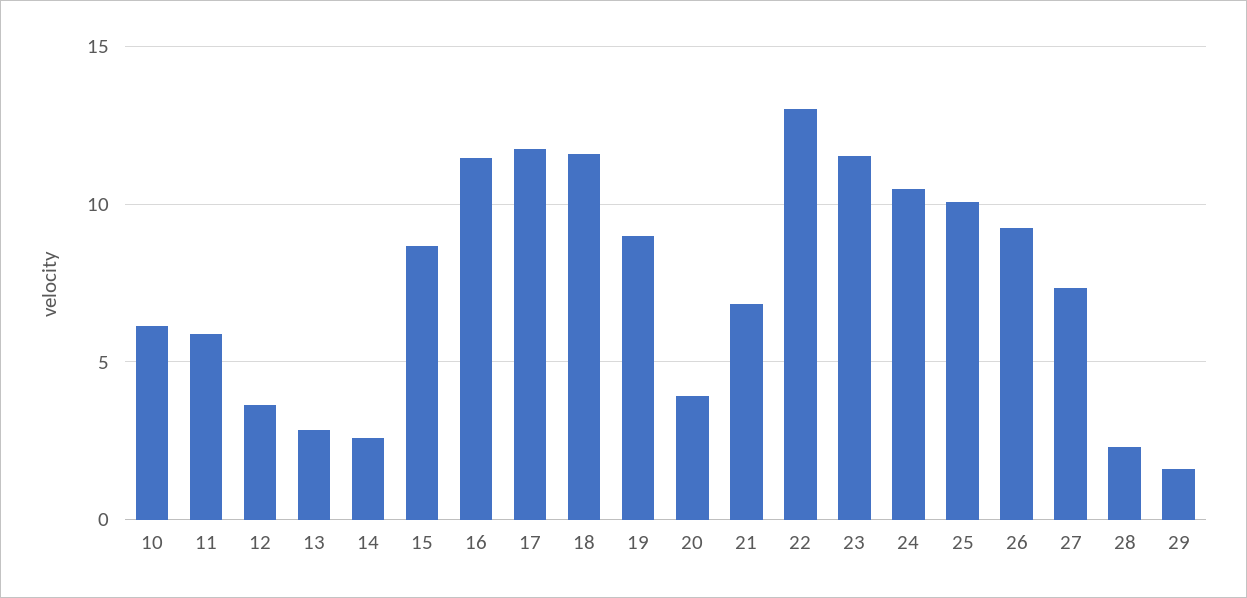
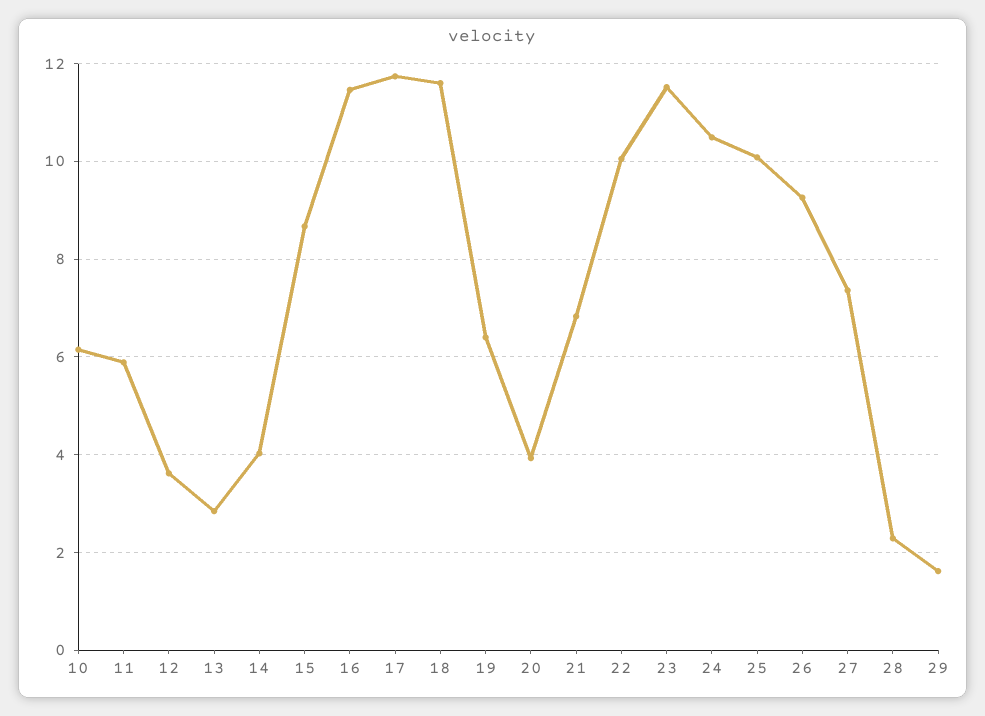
14: 2.5 -> 4
19: 9 -> 6.4
22: 13 -> 10

